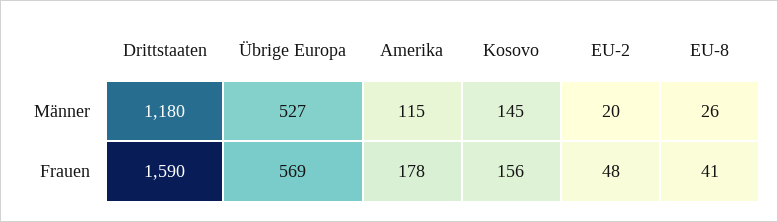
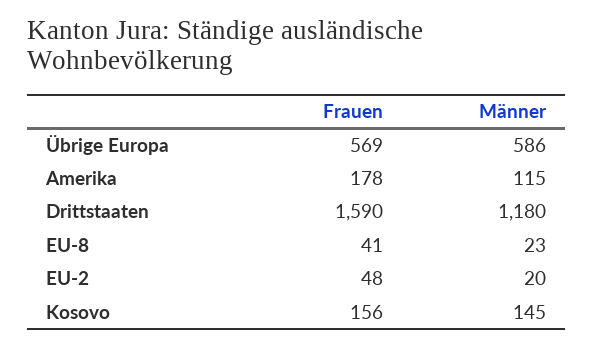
Übrige Europa, Männer: 527 -> 586
EU-8, Männer: 26 -> 23

